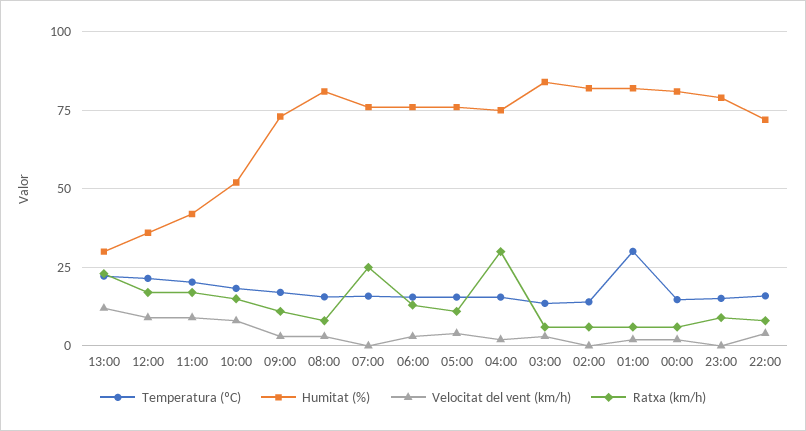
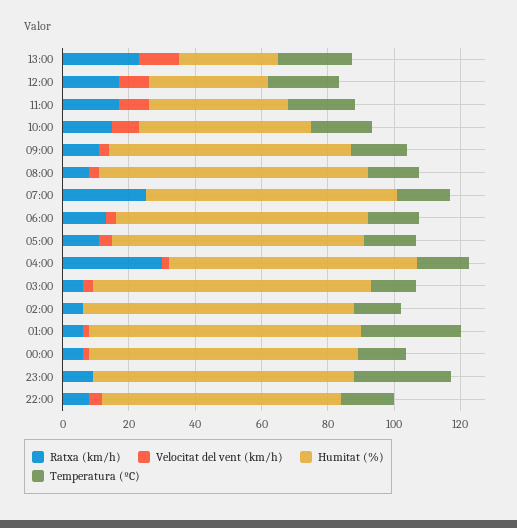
Temperatura (ºC), 23:00: 15 -> 30

